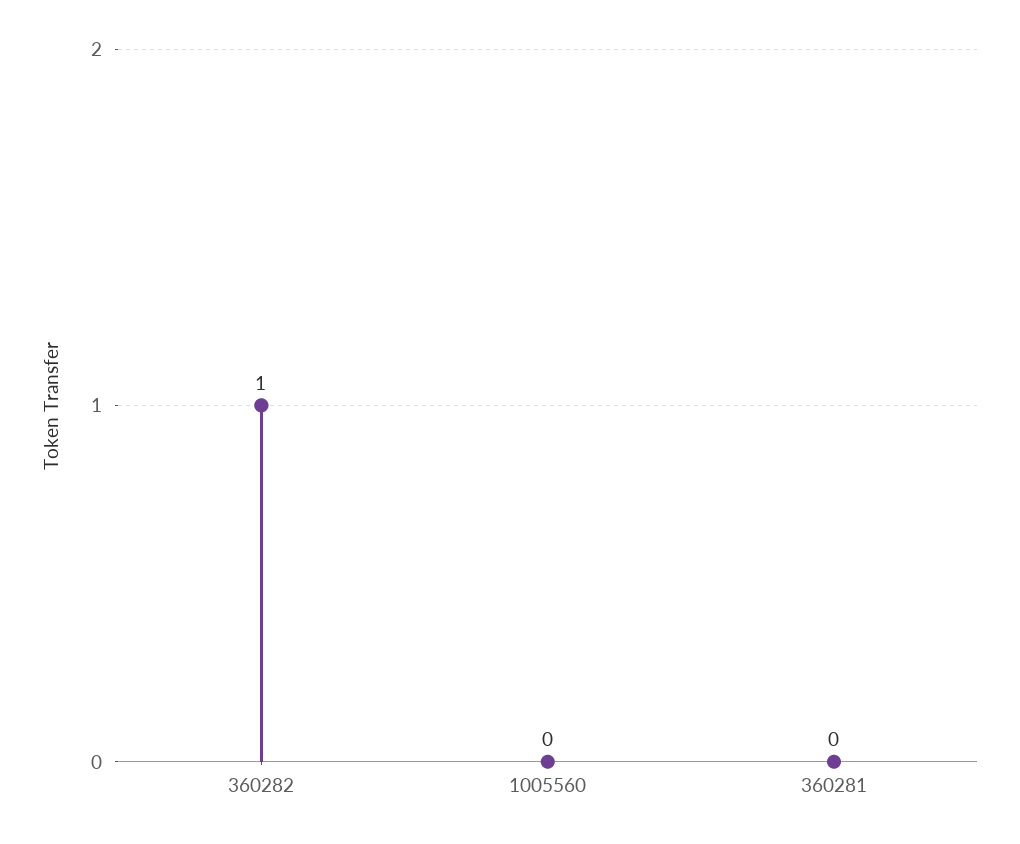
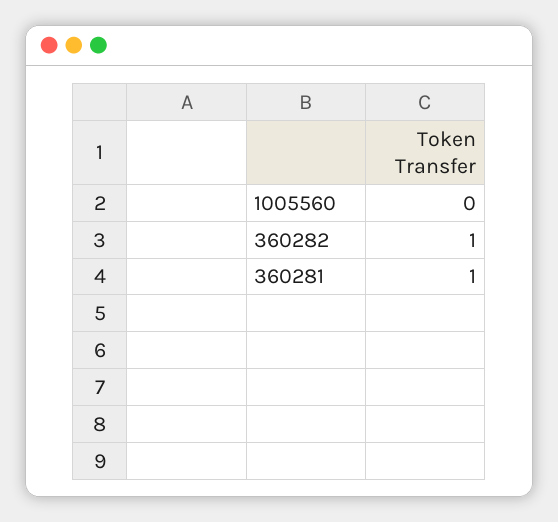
360281: 0 -> 1

